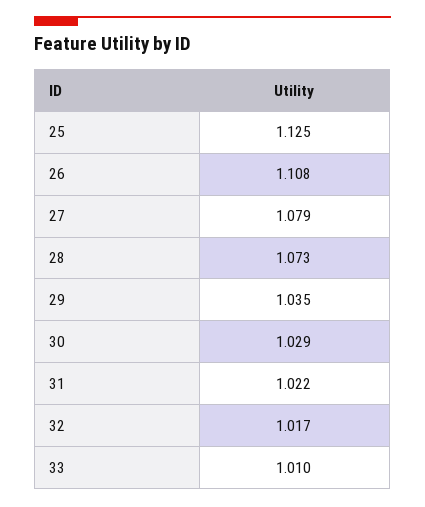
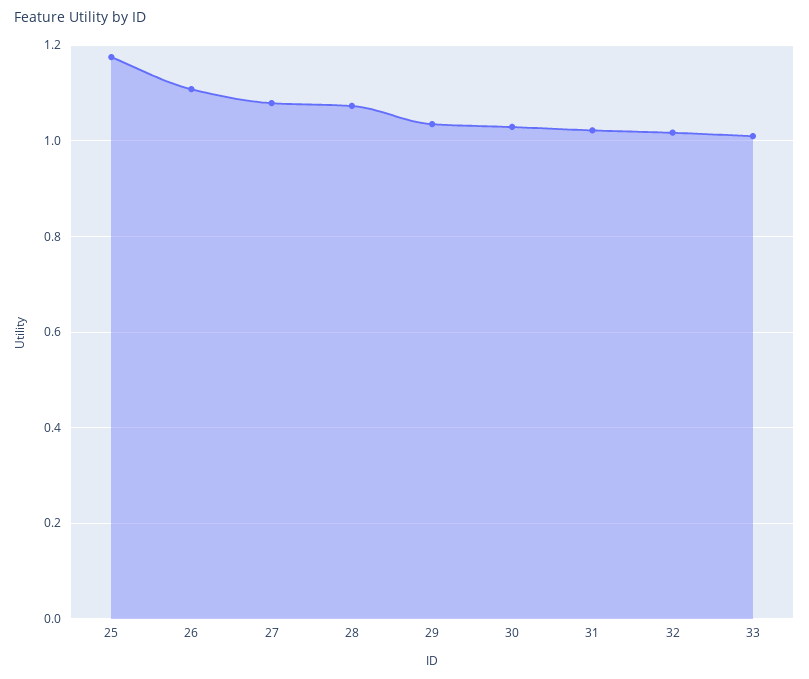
25: 1.125 -> 1.18

